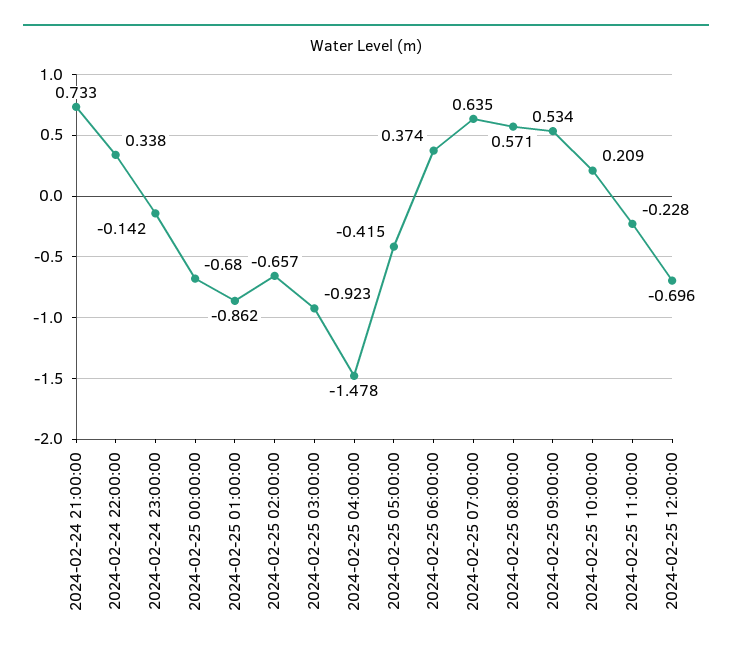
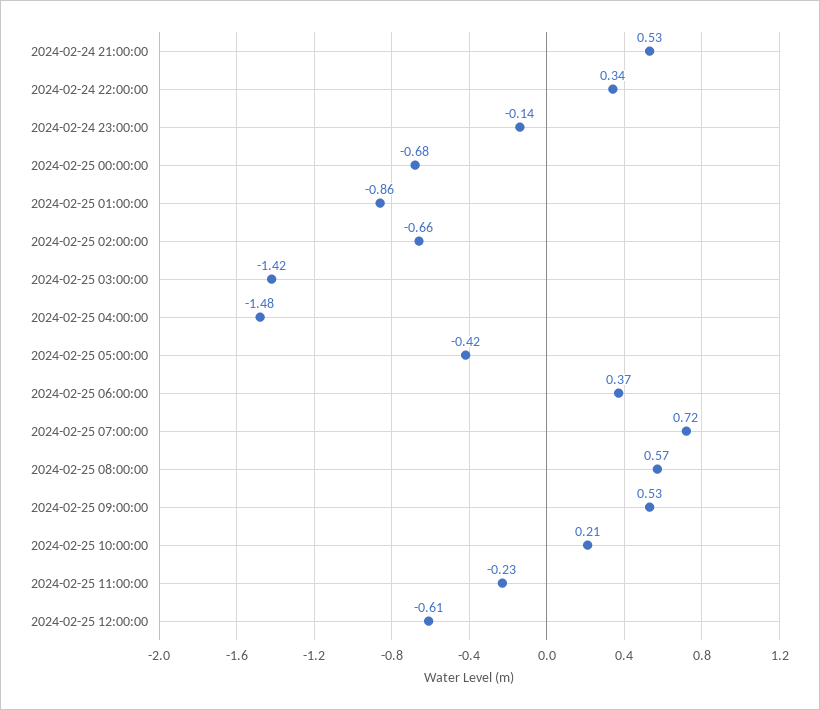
2024-02-24 21:00:00: 0.733 -> 0.53
2024-02-25 03:00:00: -0.923 -> -1.42
2024-02-25 07:00:00: 0.635 -> 0.72
2024-02-25 12:00:00: -0.696 -> -0.61

